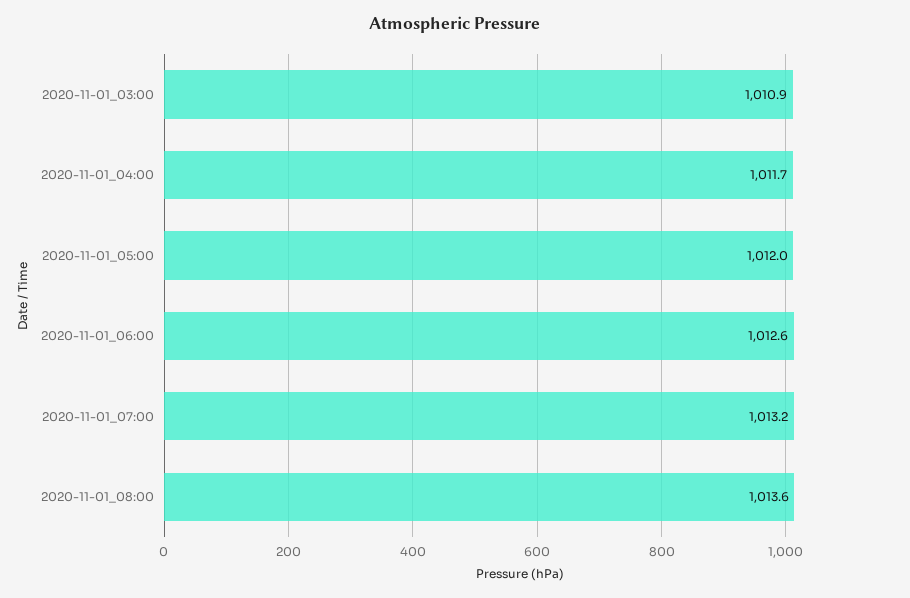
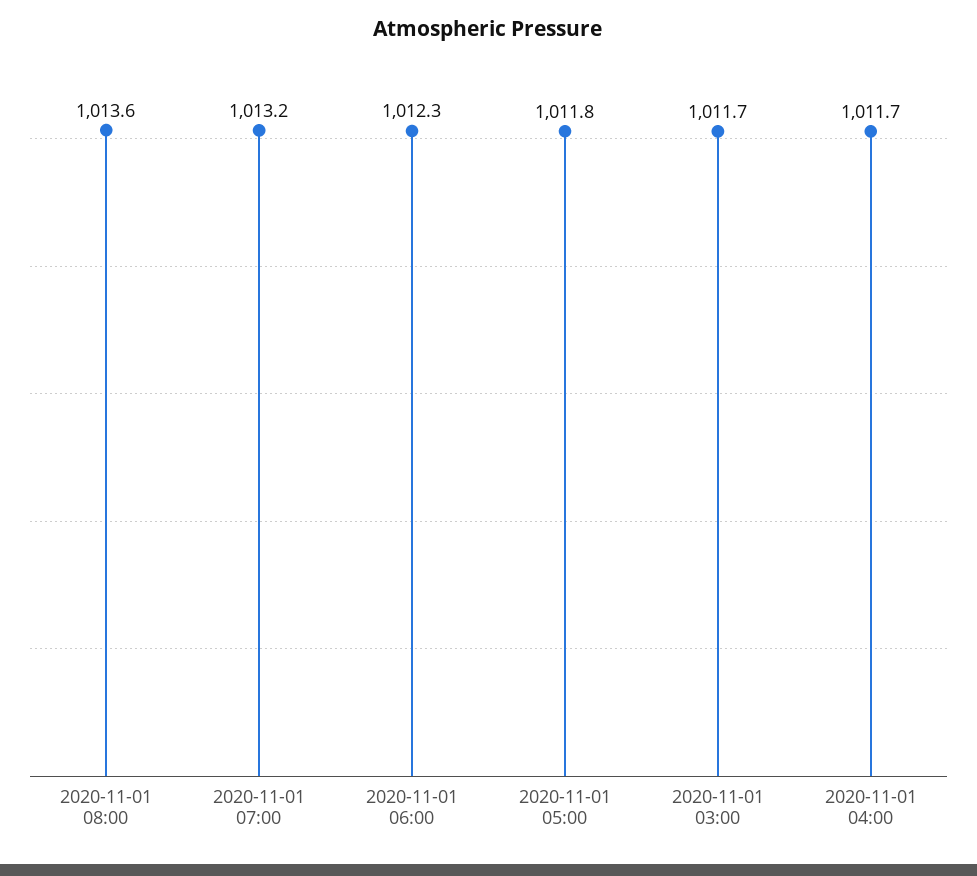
2020-11-01_03:00: 1010.9 -> 1011.7
2020-11-01_05:00: 1012 -> 1011.8
2020-11-01_06:00: 1012.6 -> 1012.3

